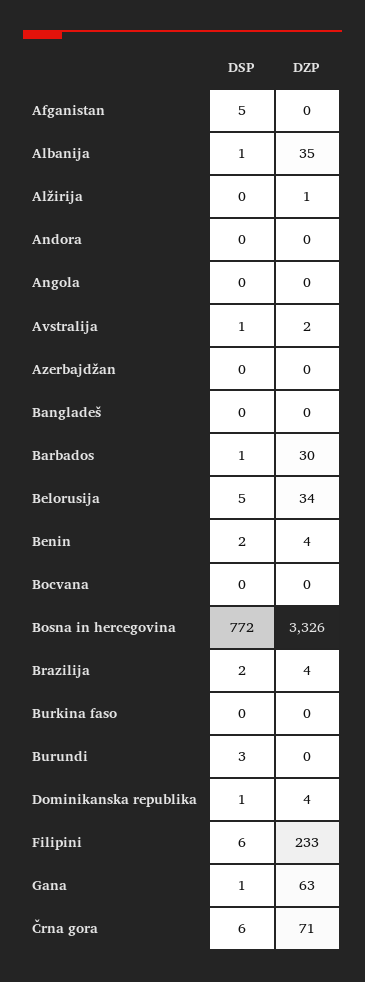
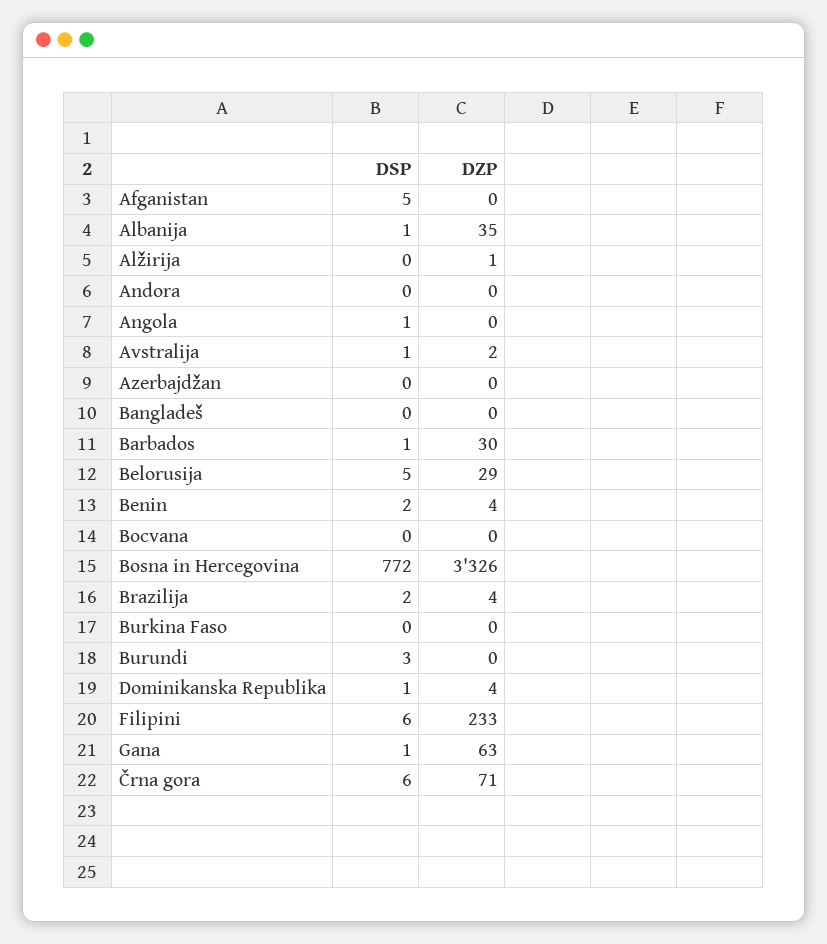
DSP, Angola: 0 -> 1
DZP, Belorusija: 34 -> 29

